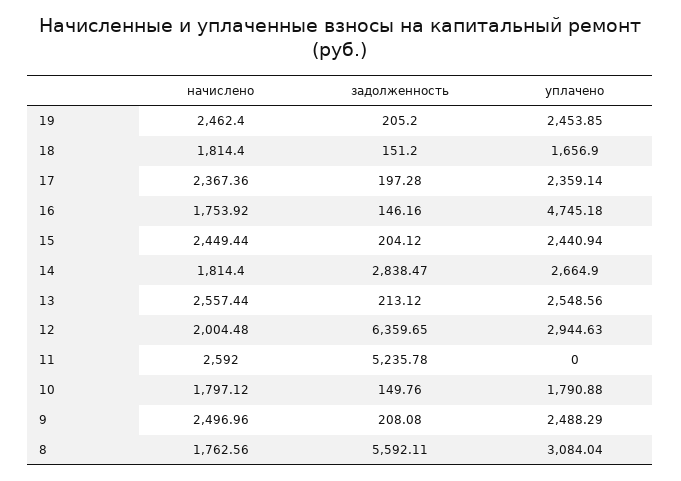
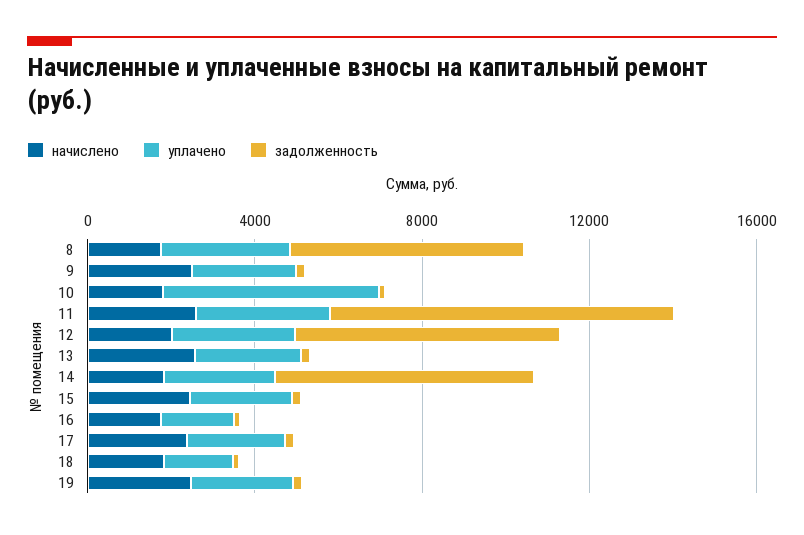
уплачено, 16: 4745.18 -> 2000
задолженность, 14: 2838.47 -> 6000
задолженность, 11: 5235.78 -> 8000
уплачено, 11: 0 -> 3000
уплачено, 10: 1790.88 -> 5000

